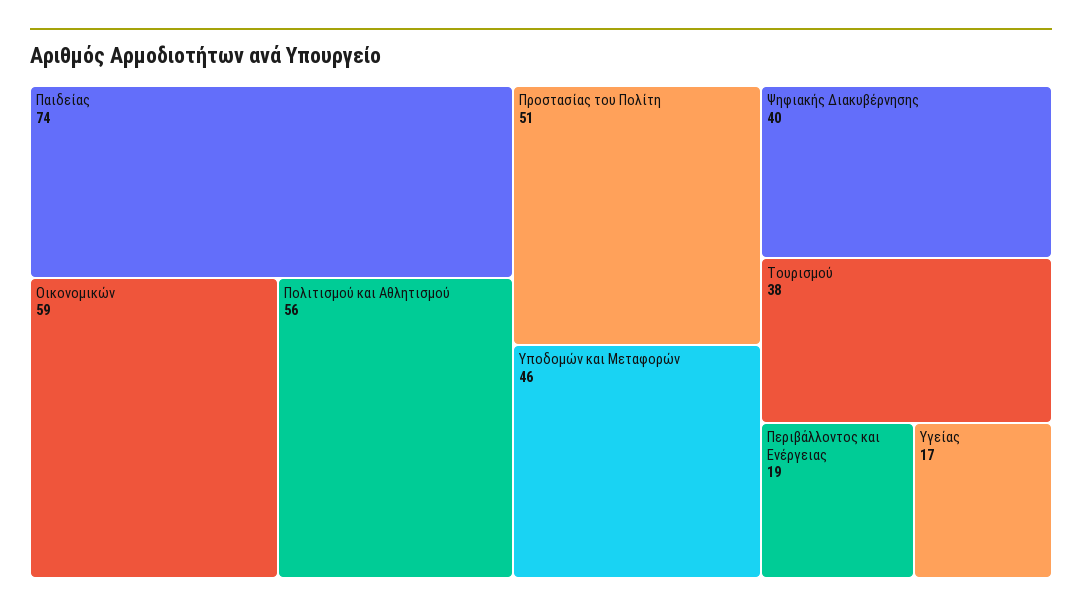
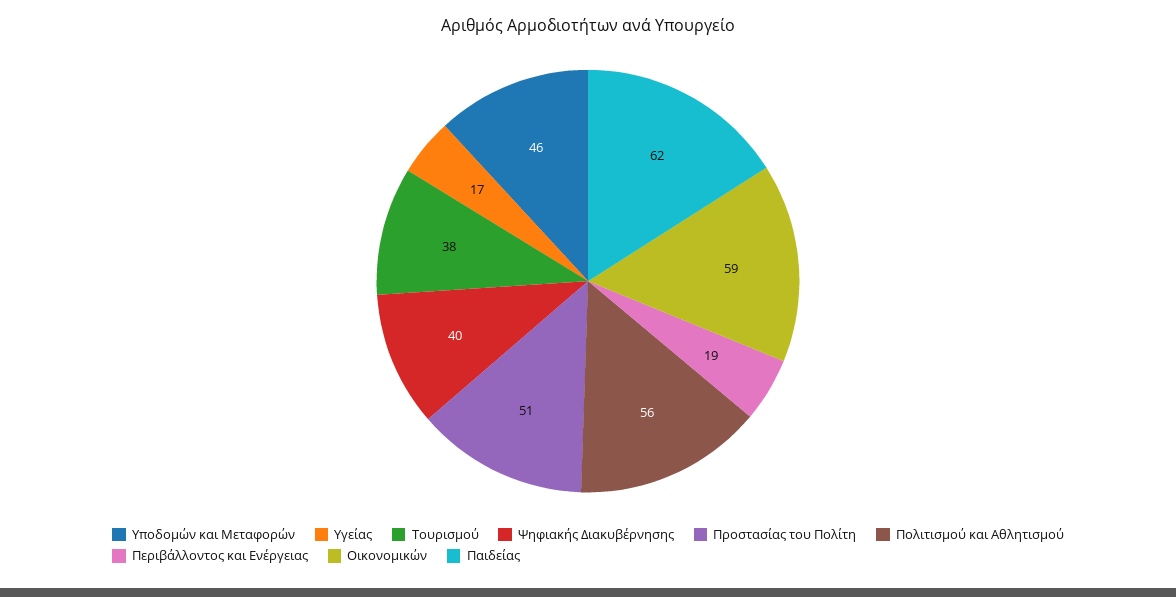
Παιδείας: 74 -> 62

